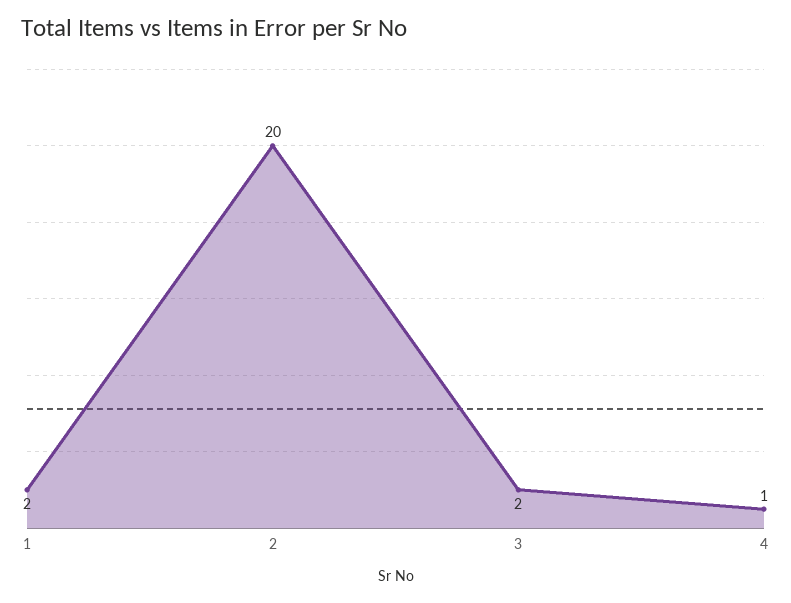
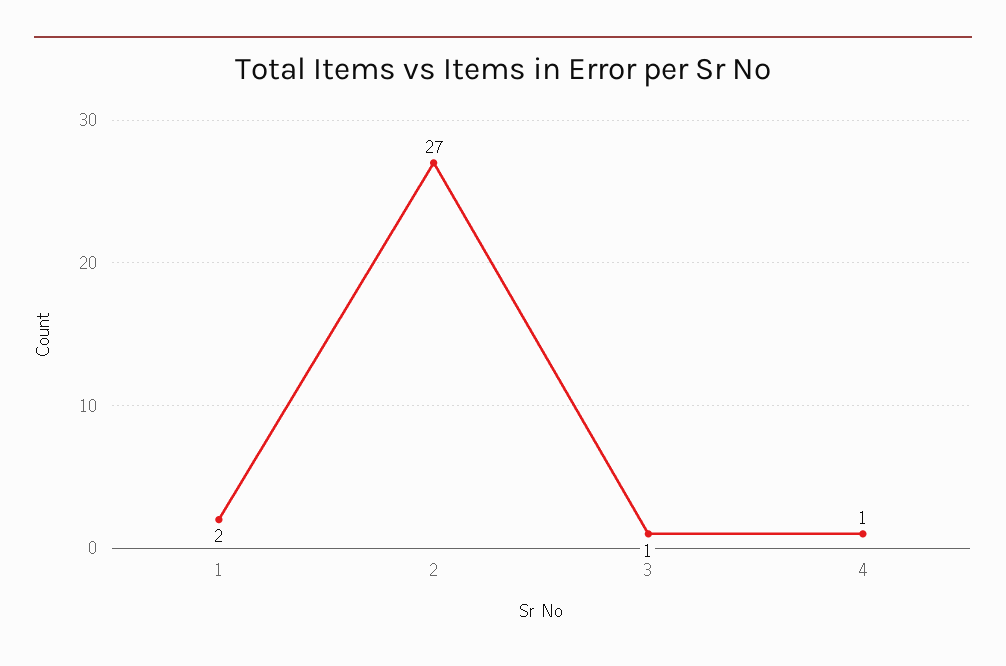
2: 20 -> 27
3: 2 -> 1

